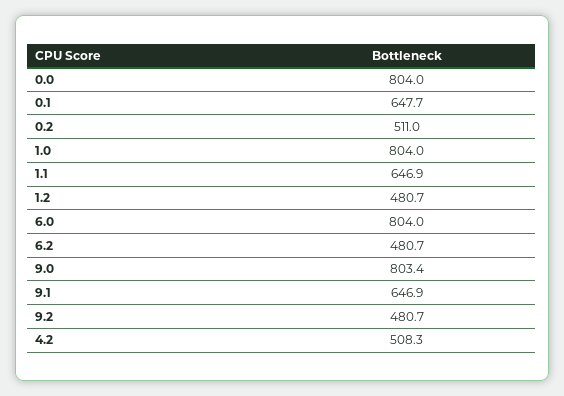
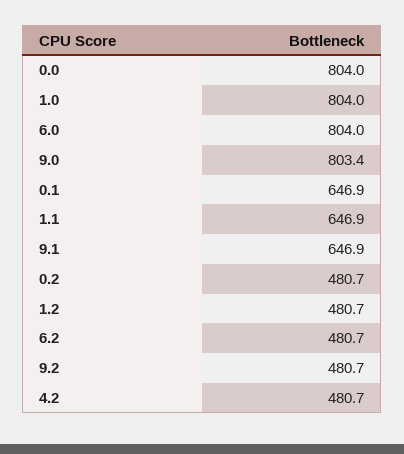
0.1: 647.7 -> 646.9
0.2: 511 -> 480.7
4.2: 508.3 -> 480.7

